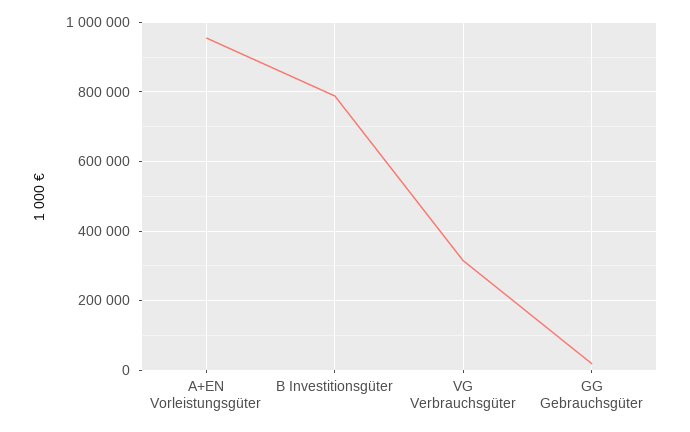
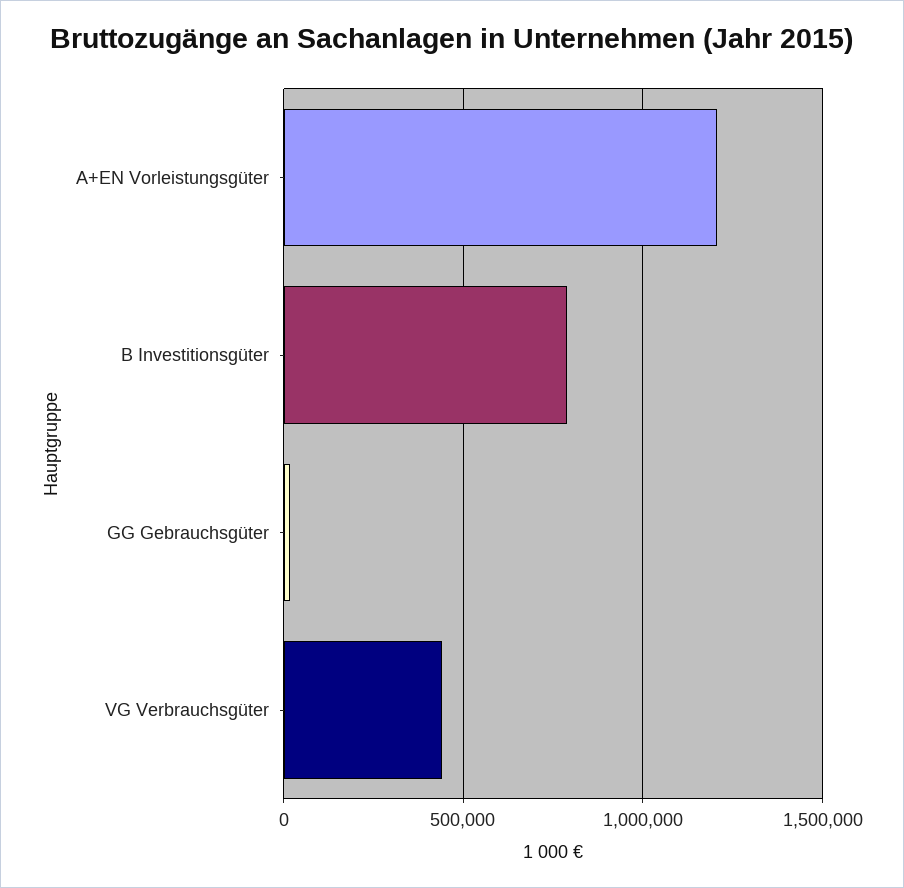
A+EN Vorleistungsgüter: 960000 -> 1200000
VG Verbrauchsgüter: 320000 -> 450000

